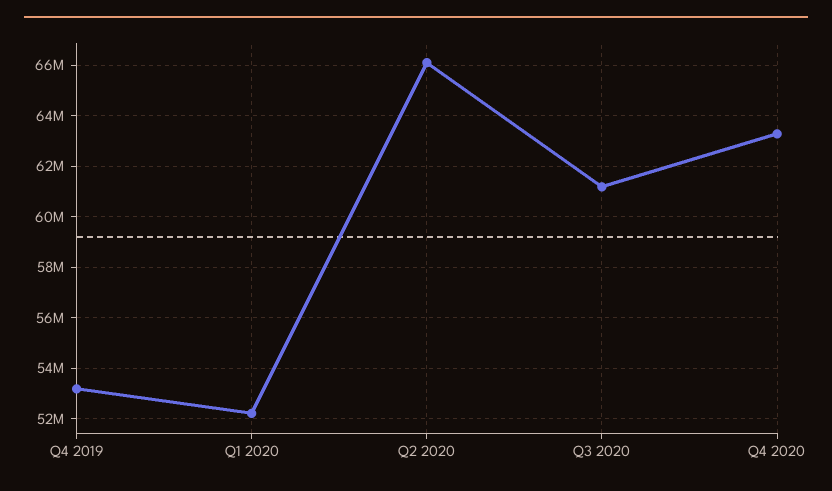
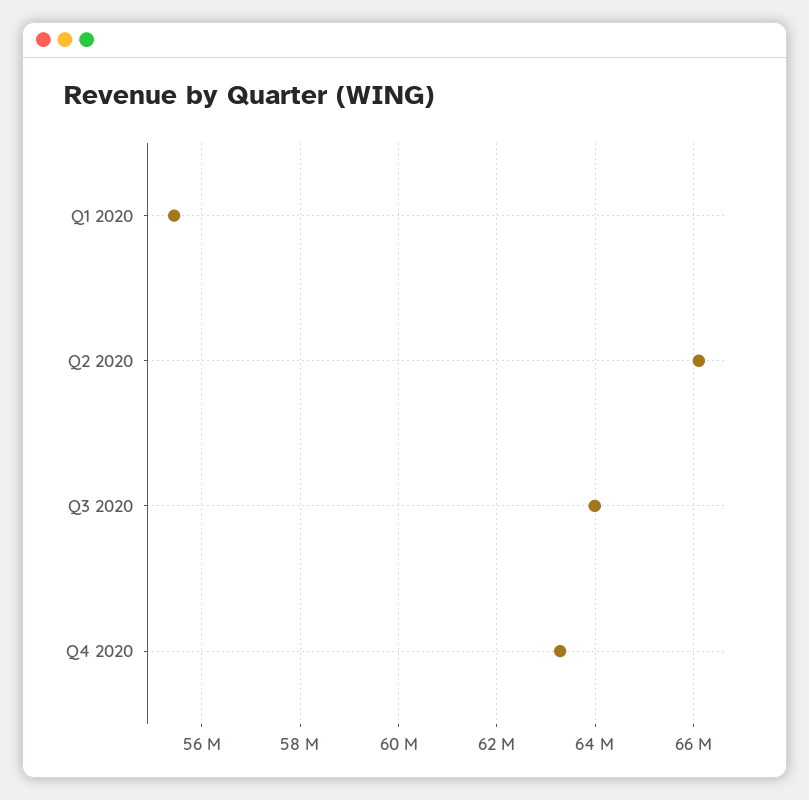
Q4 2019: 53250000 -> none
Q1 2020: 52250000 -> 55400000
Q3 2020: 61250000 -> 64000000

